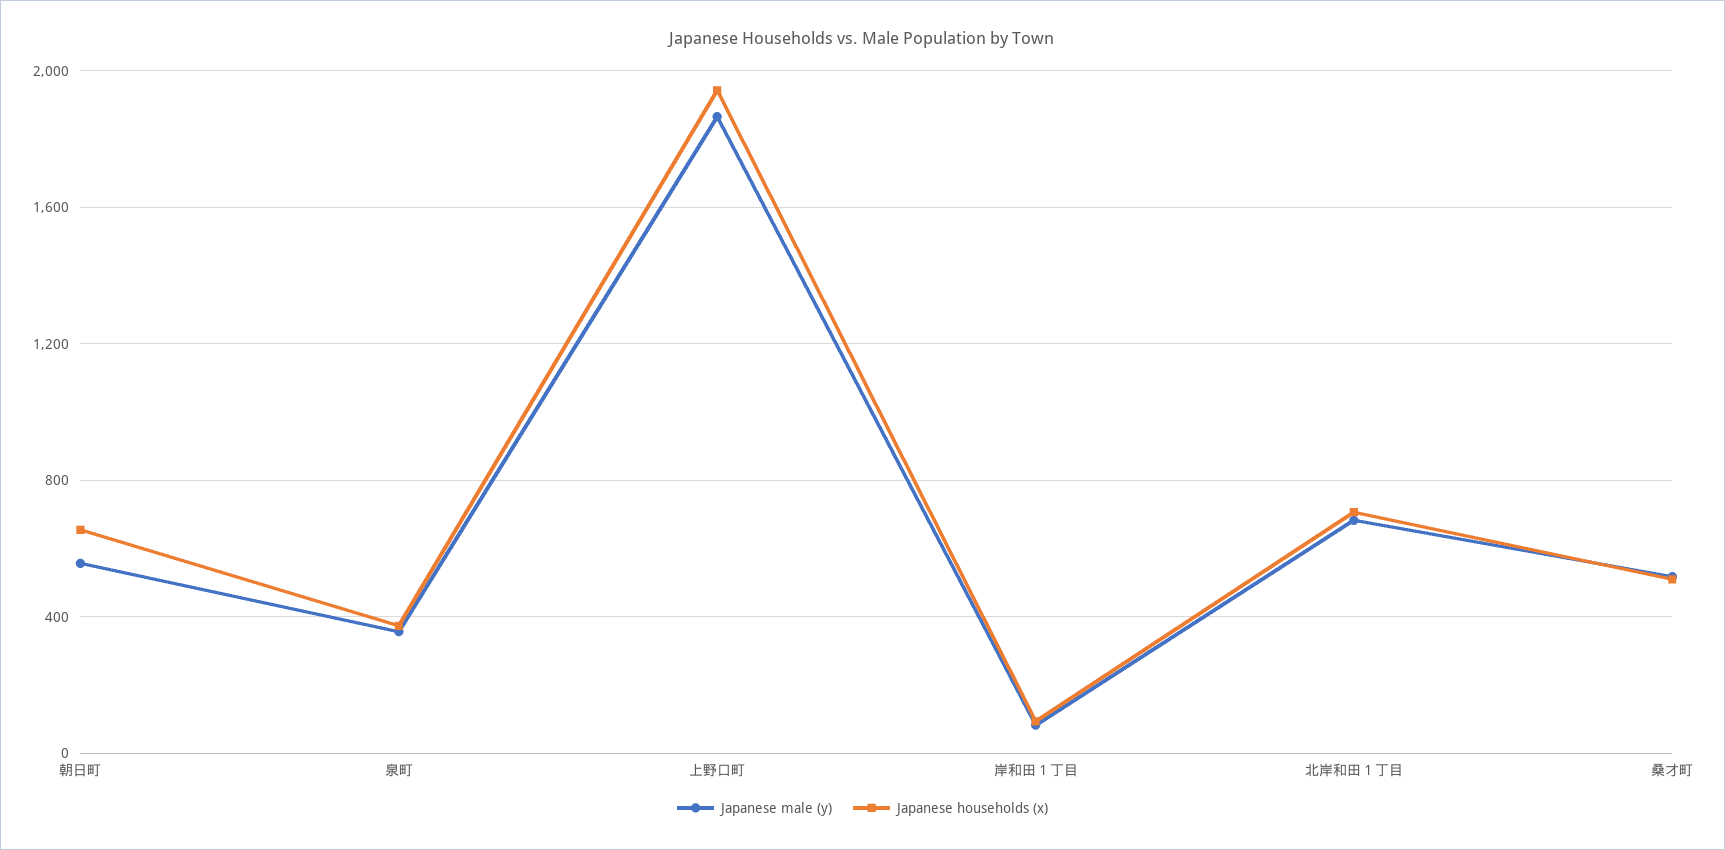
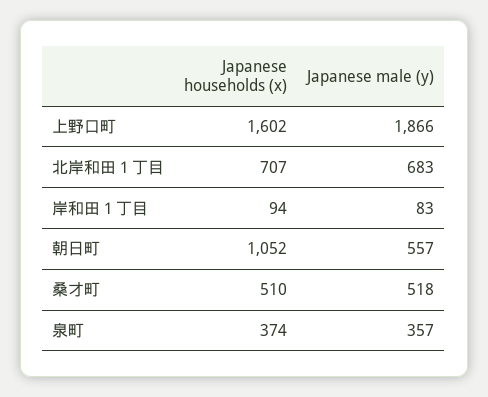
Japanese households (x), 朝日町: 650 -> 1052
Japanese households (x), 上野口町: 1950 -> 1602

